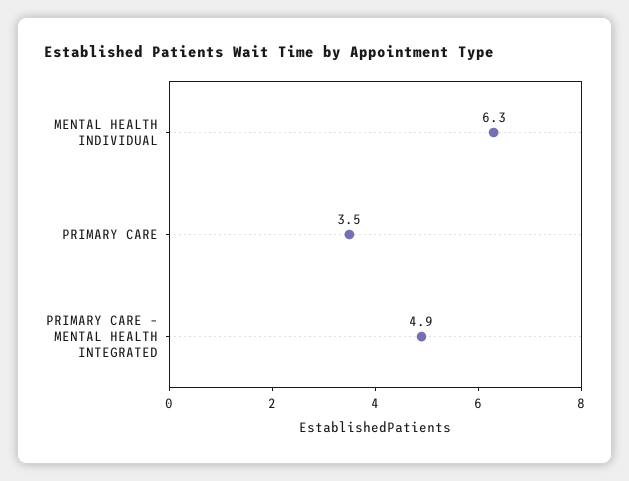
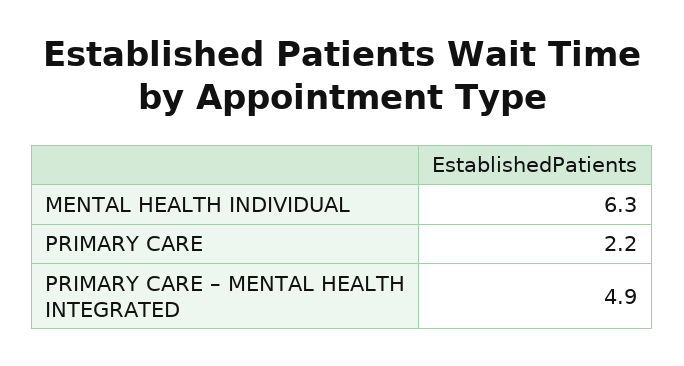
PRIMARY CARE: 3.5 -> 2.2

